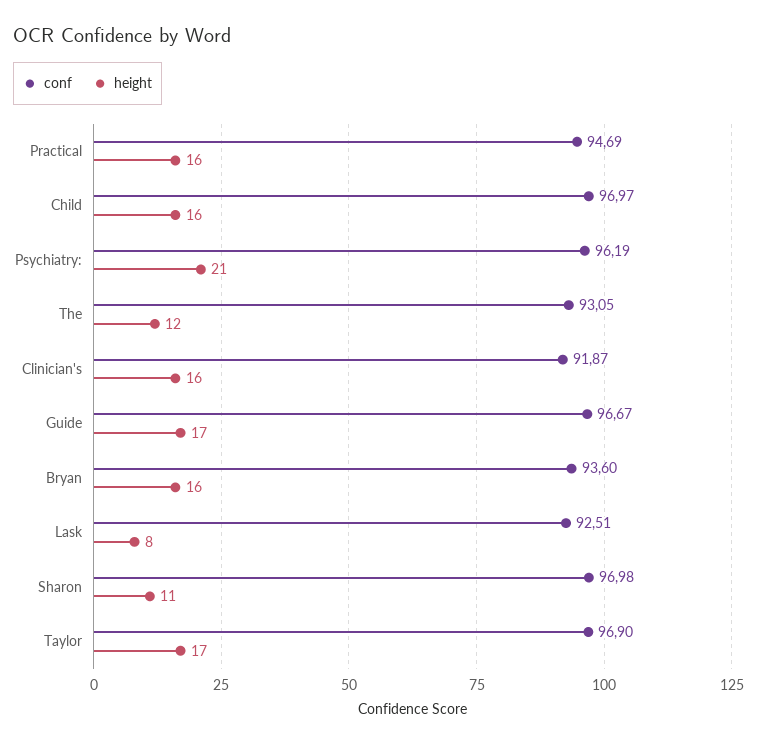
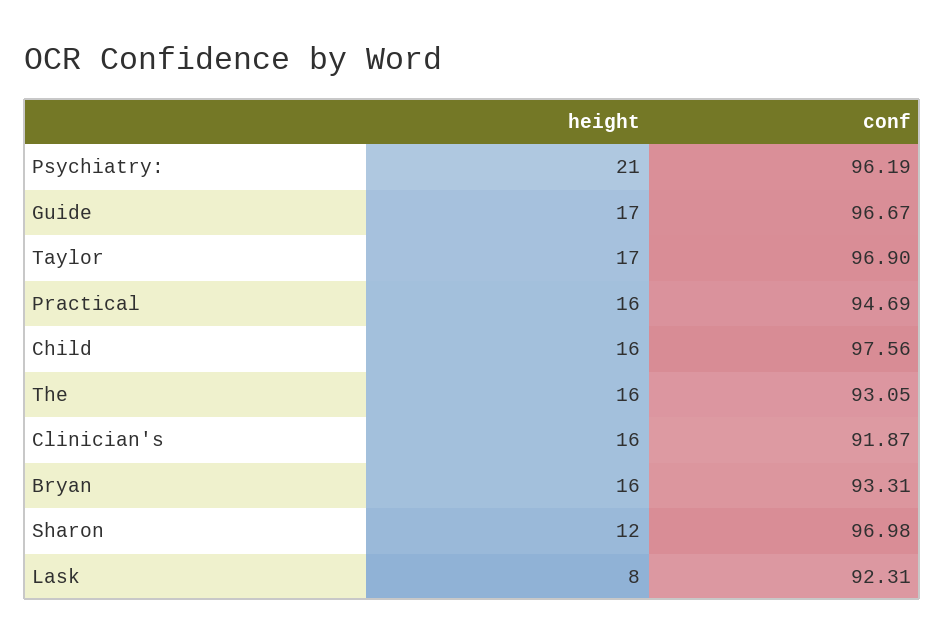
conf, Child: 96.97 -> 97.56
height, The: 12 -> 16
conf, Bryan: 93.6 -> 93.31
conf, Lask: 92.51 -> 92.31
height, Sharon: 11 -> 12

